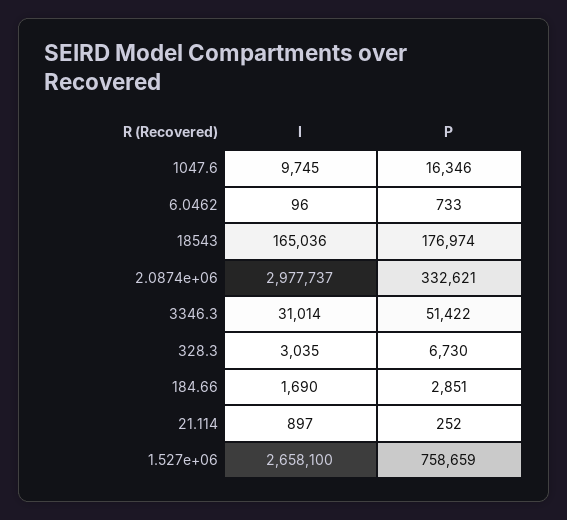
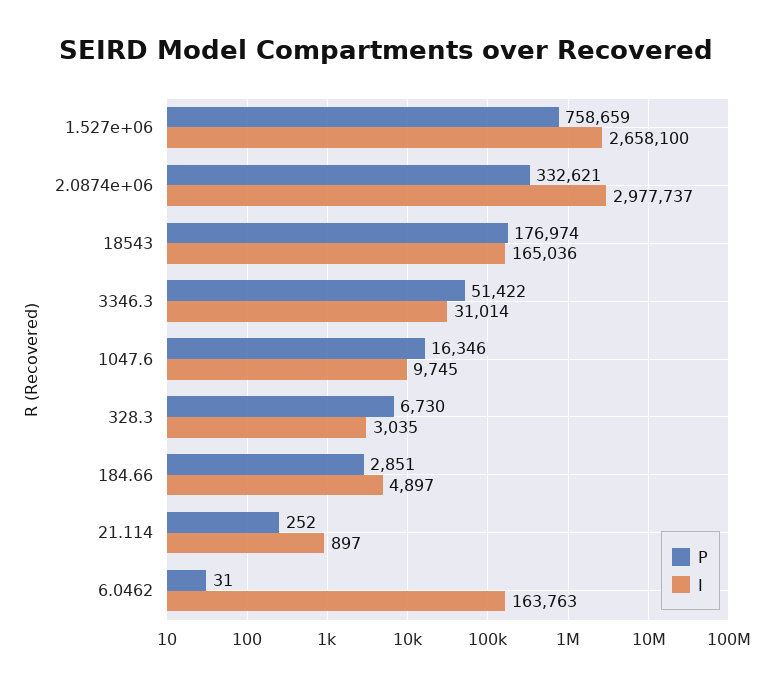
I, 6.0462: 96 -> 163763
P, 6.0462: 733 -> 31
I, 184.66: 1690 -> 4897

